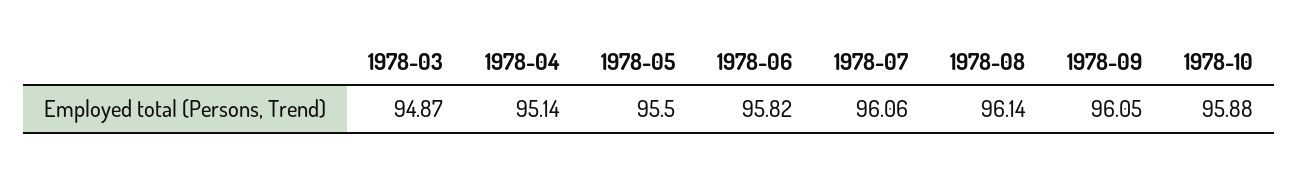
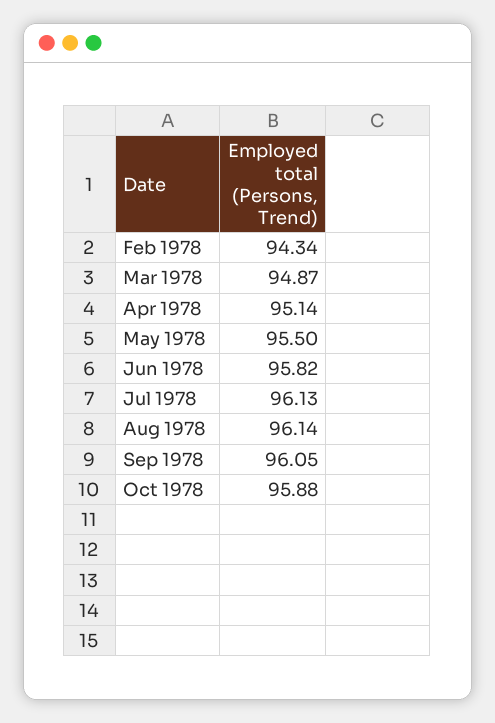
1978-07: 96.06 -> 96.13
Feb 1978: none -> 94.34

